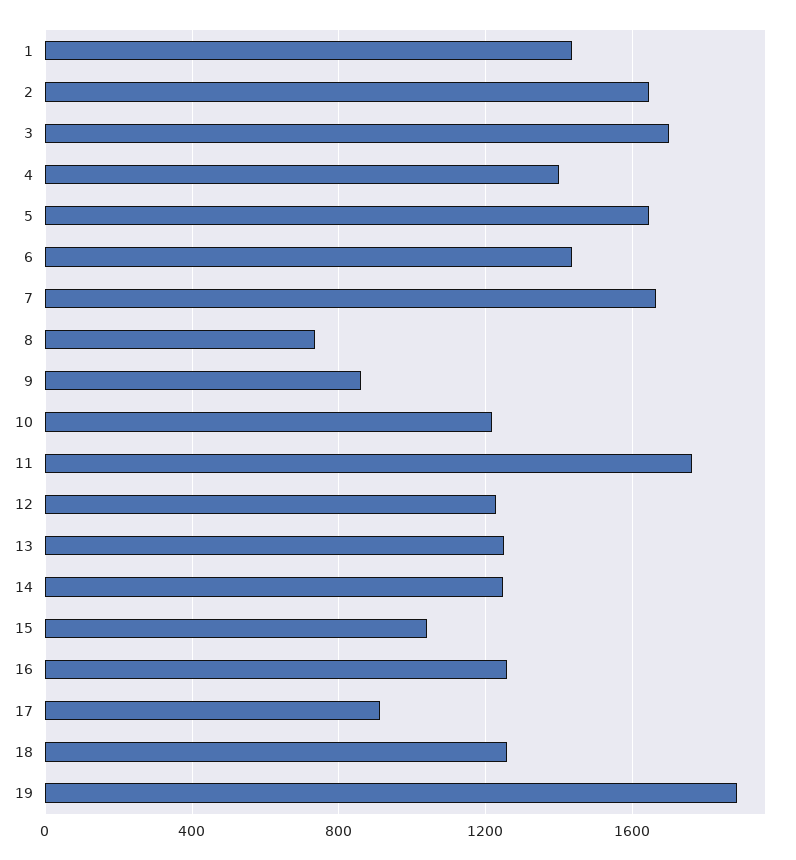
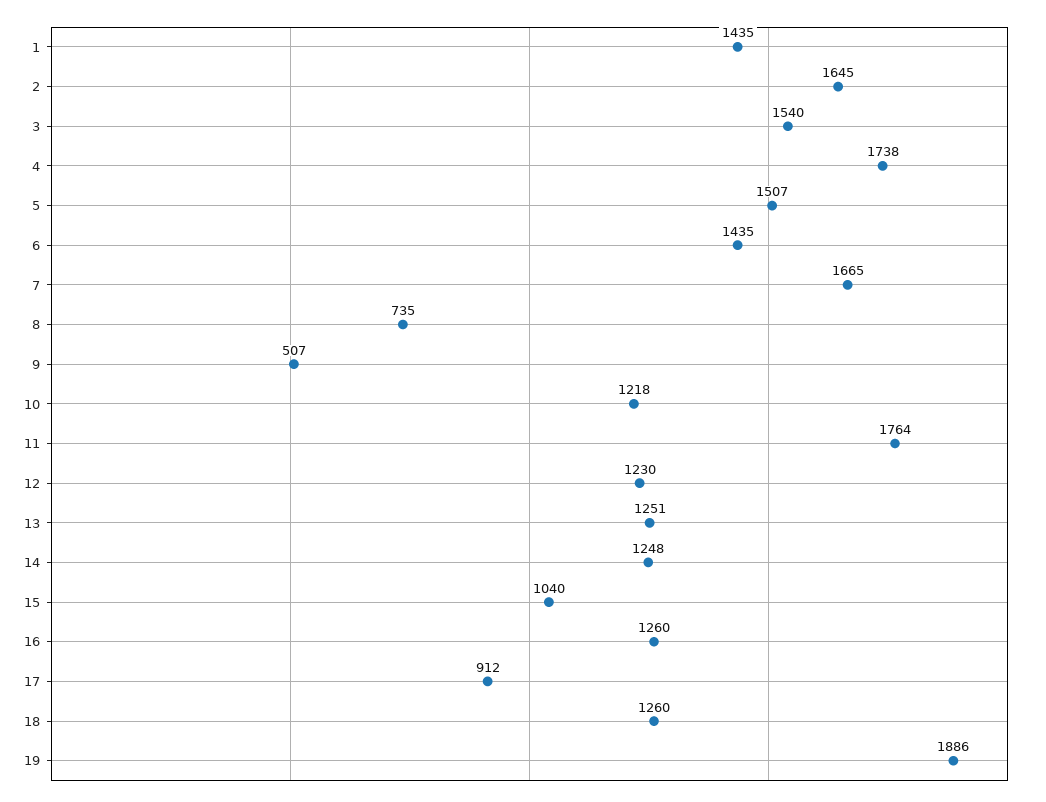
3: 1700 -> 1540
4: 1400 -> 1738
5: 1650 -> 1507
9: 850 -> 507

